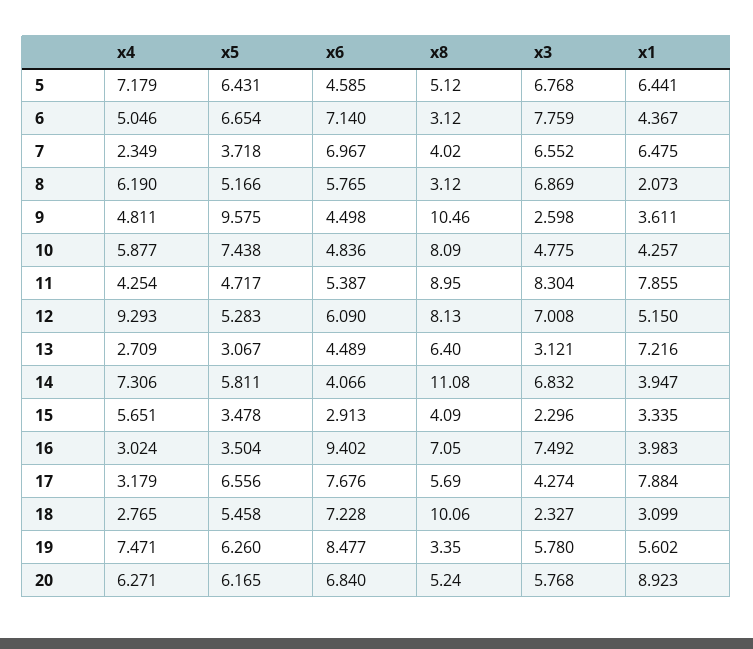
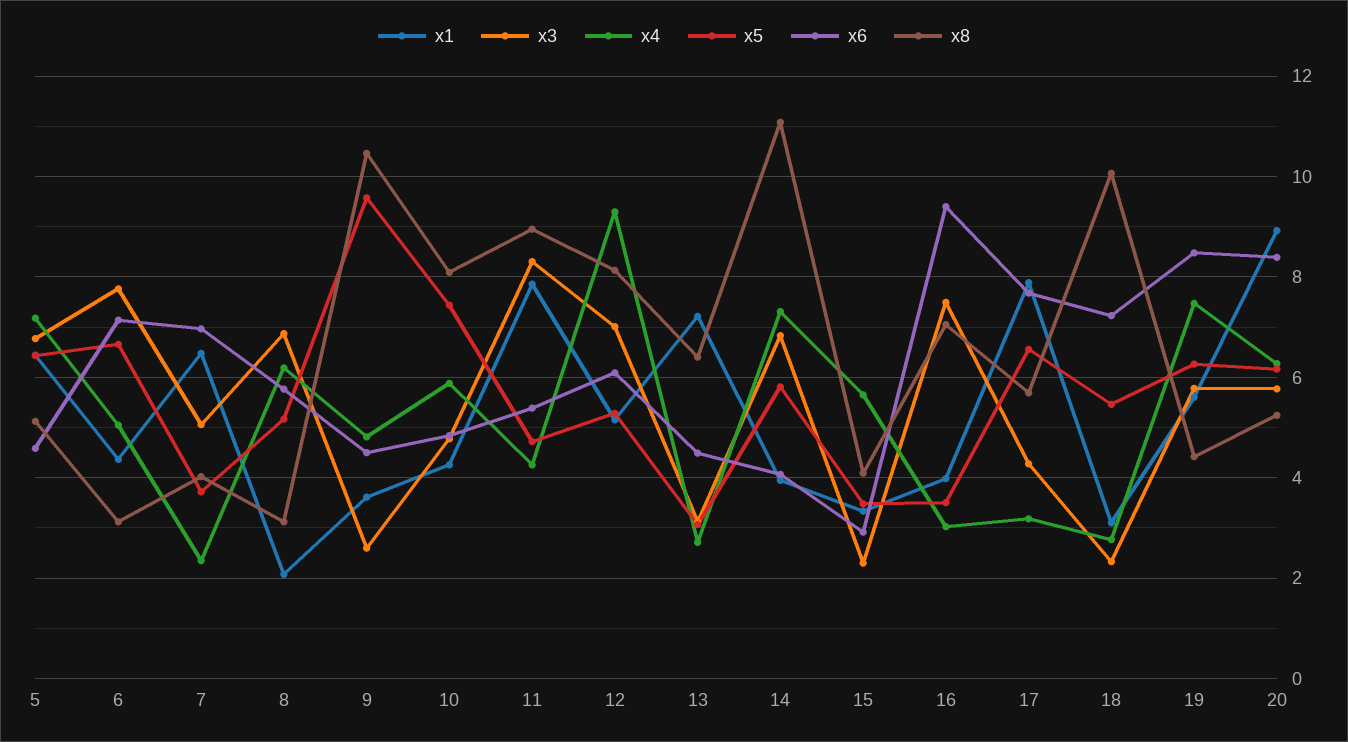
x3, 7: 6.552 -> 5
x8, 19: 3.35 -> 4.4
x6, 20: 6.84 -> 8.4

